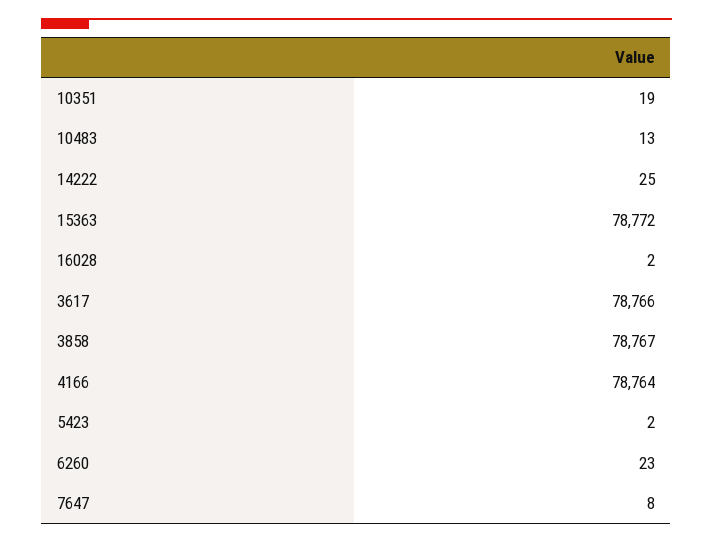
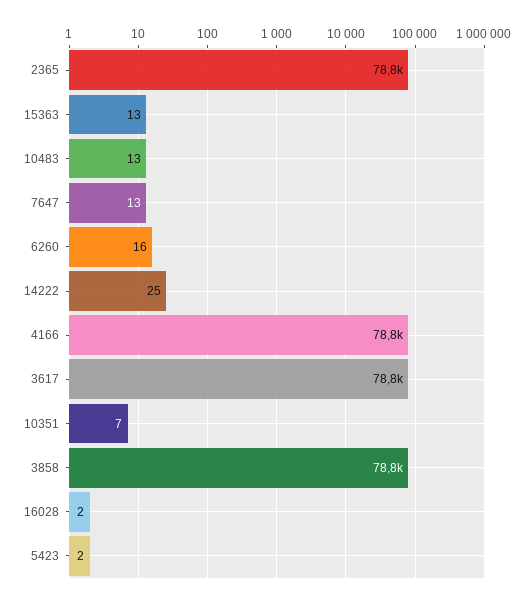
10351: 19 -> 7
15363: 78772 -> 13
6260: 23 -> 16
7647: 8 -> 13
2365: none -> 78800

